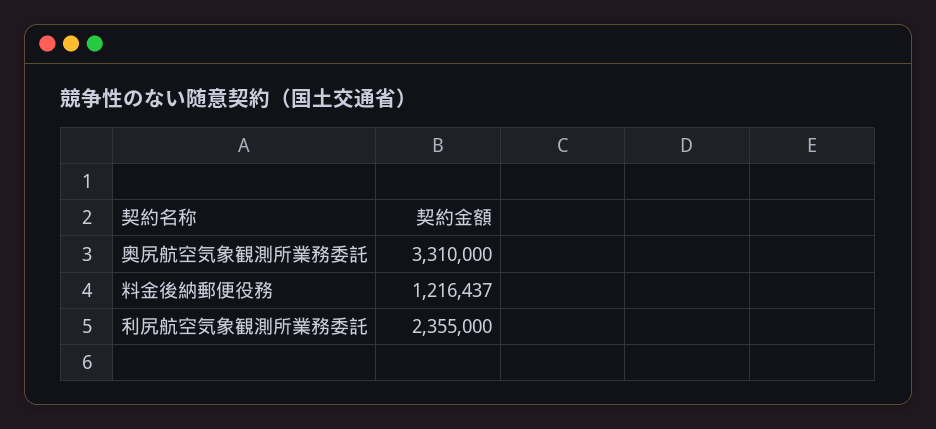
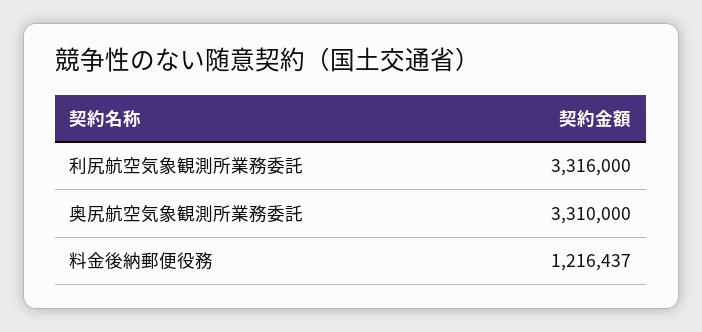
利尻航空気象観測所業務委託: 2355000 -> 3316000

